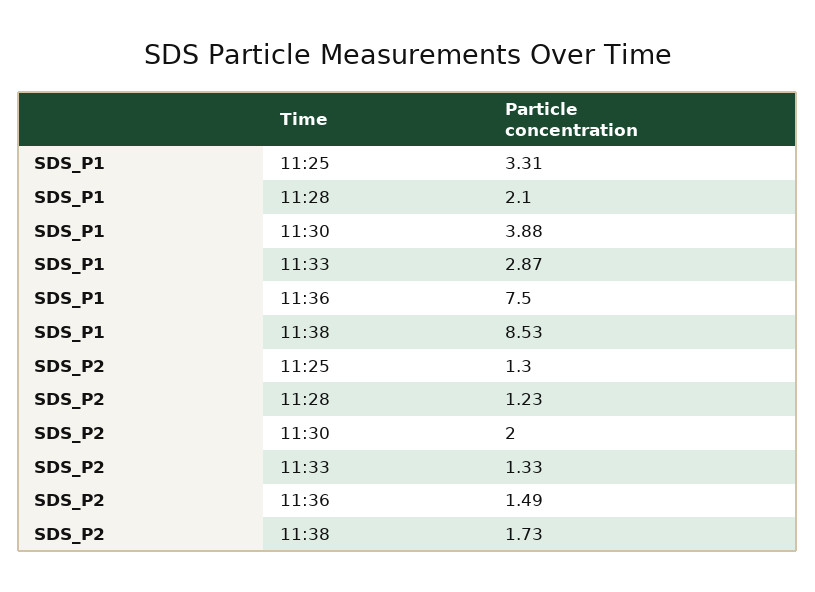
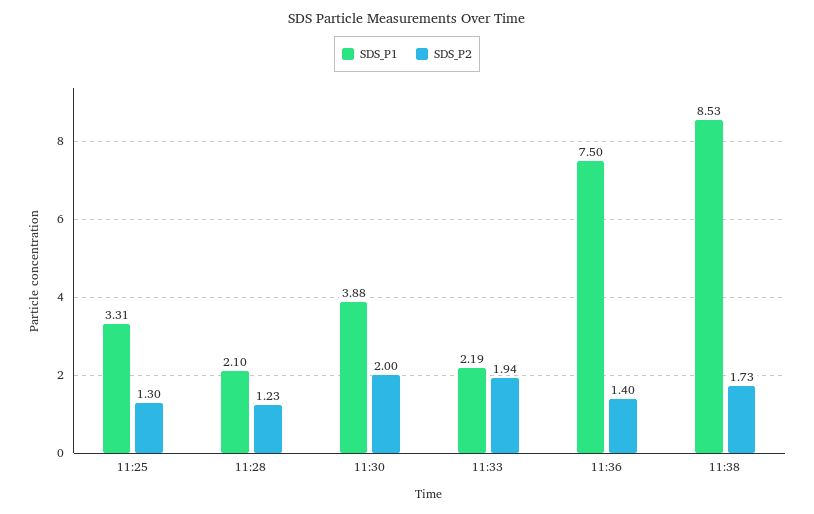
SDS_P1, 11:33: 2.87 -> 2.19
SDS_P2, 11:33: 1.33 -> 1.94
SDS_P2, 11:36: 1.49 -> 1.4

